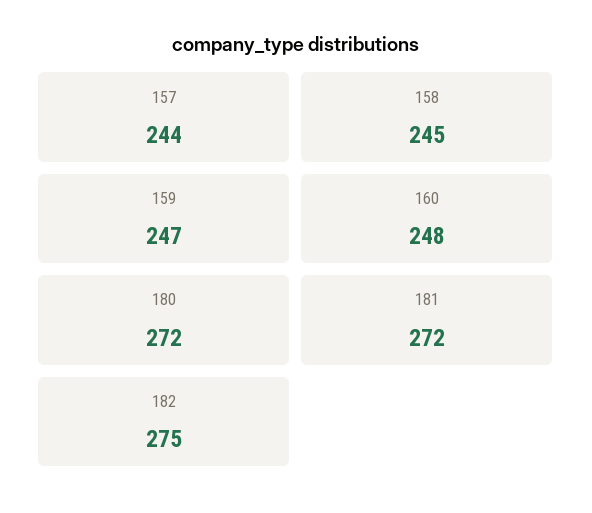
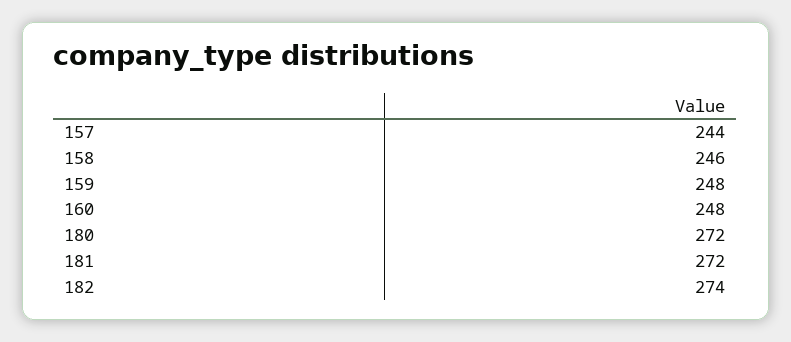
158: 245 -> 246
159: 247 -> 248
182: 275 -> 274

